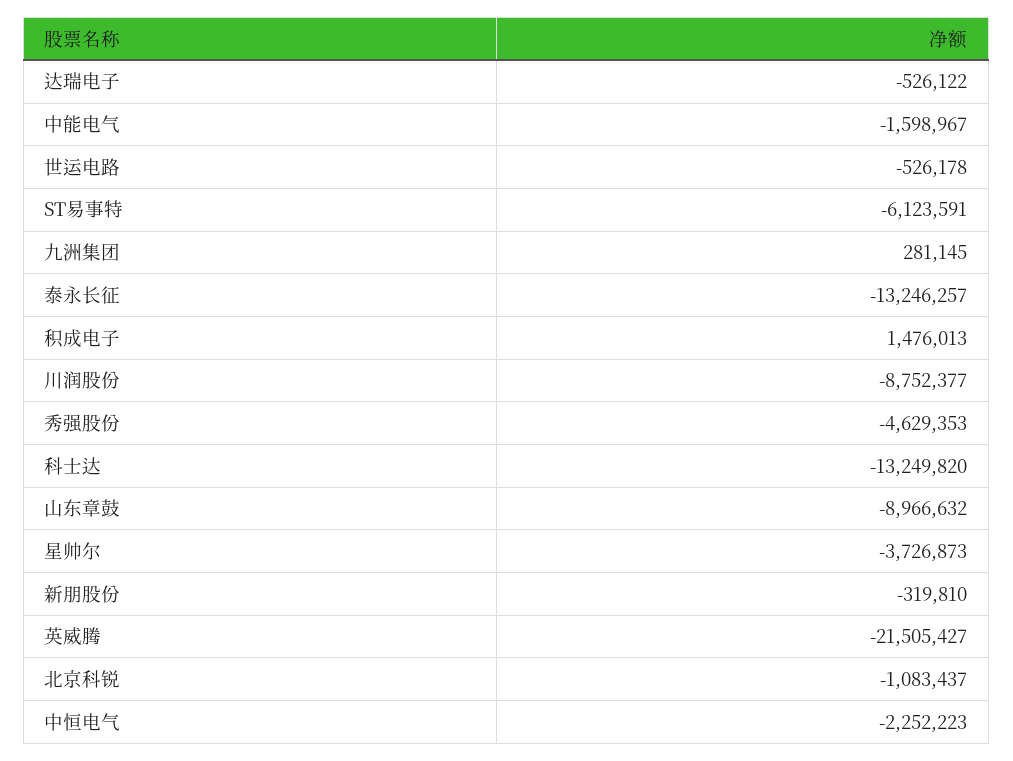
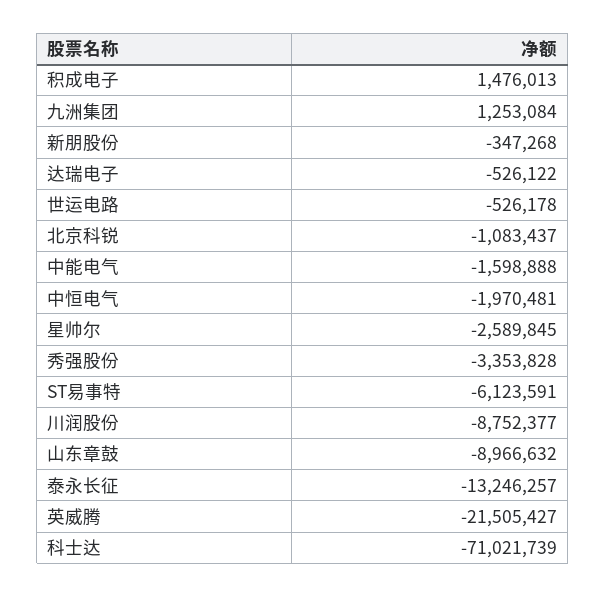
中能电气: -1598967 -> -1598888
九洲集团: 281145 -> 1253084
秀强股份: -4629353 -> -3353828
科士达: -13249820 -> -71021739
星帅尔: -3726873 -> -2589845
新朋股份: -319810 -> -347268
中恒电气: -2252223 -> -1970481

